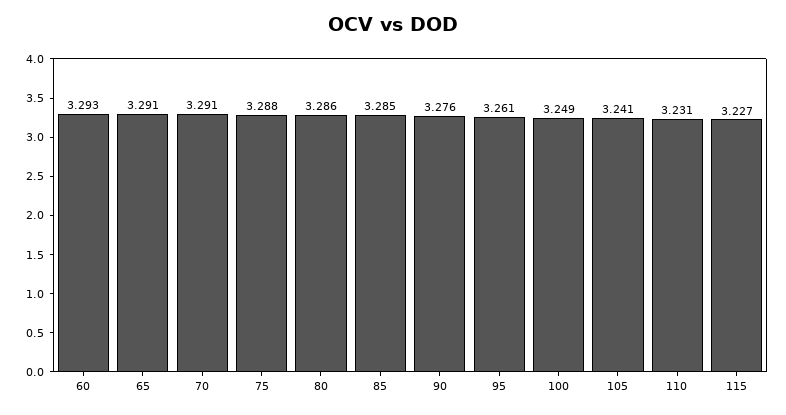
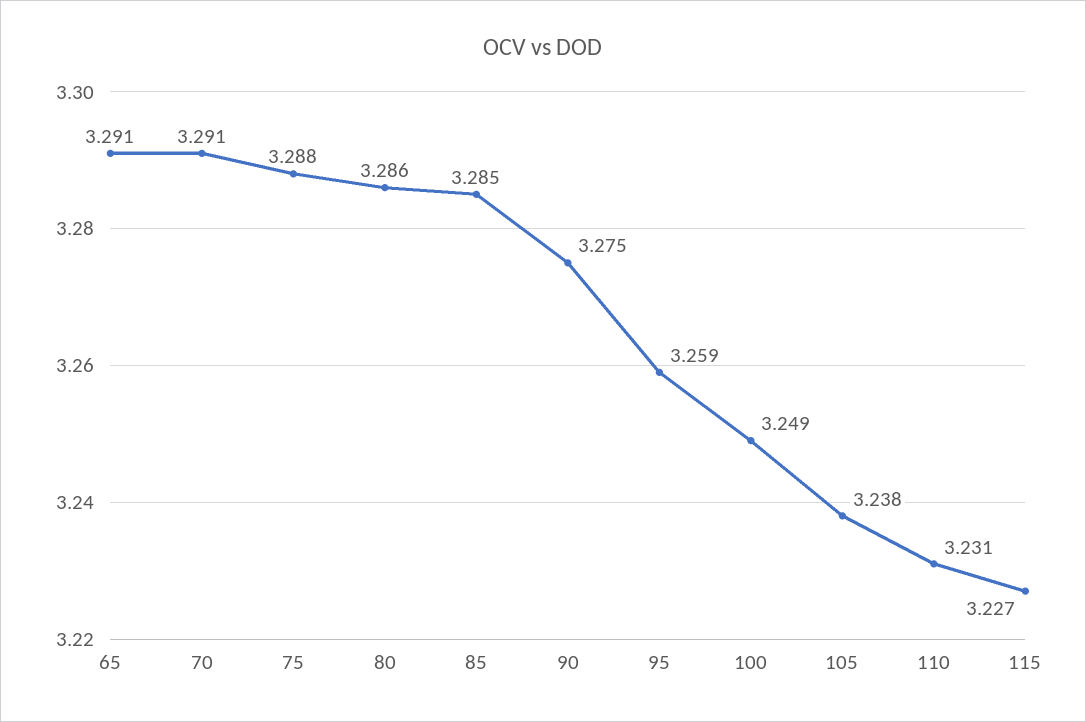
60: 3.293 -> none
90: 3.276 -> 3.275
95: 3.261 -> 3.259
105: 3.241 -> 3.238

